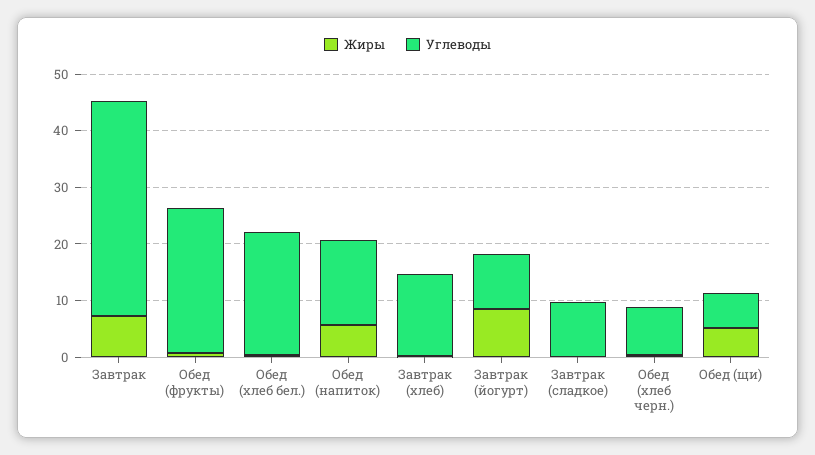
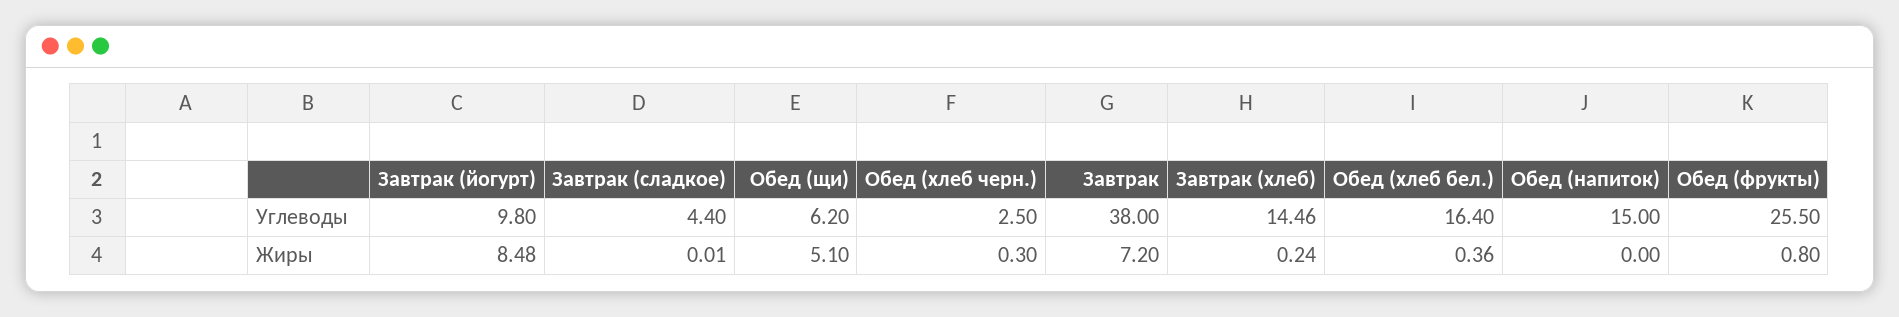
Углеводы, Обед (хлеб бел.): 22 -> 16.4
Жиры, Обед (напиток): 6 -> 0
Углеводы, Завтрак (сладкое): 10 -> 4.4
Углеводы, Обед (хлеб черн.): 8 -> 2.5

